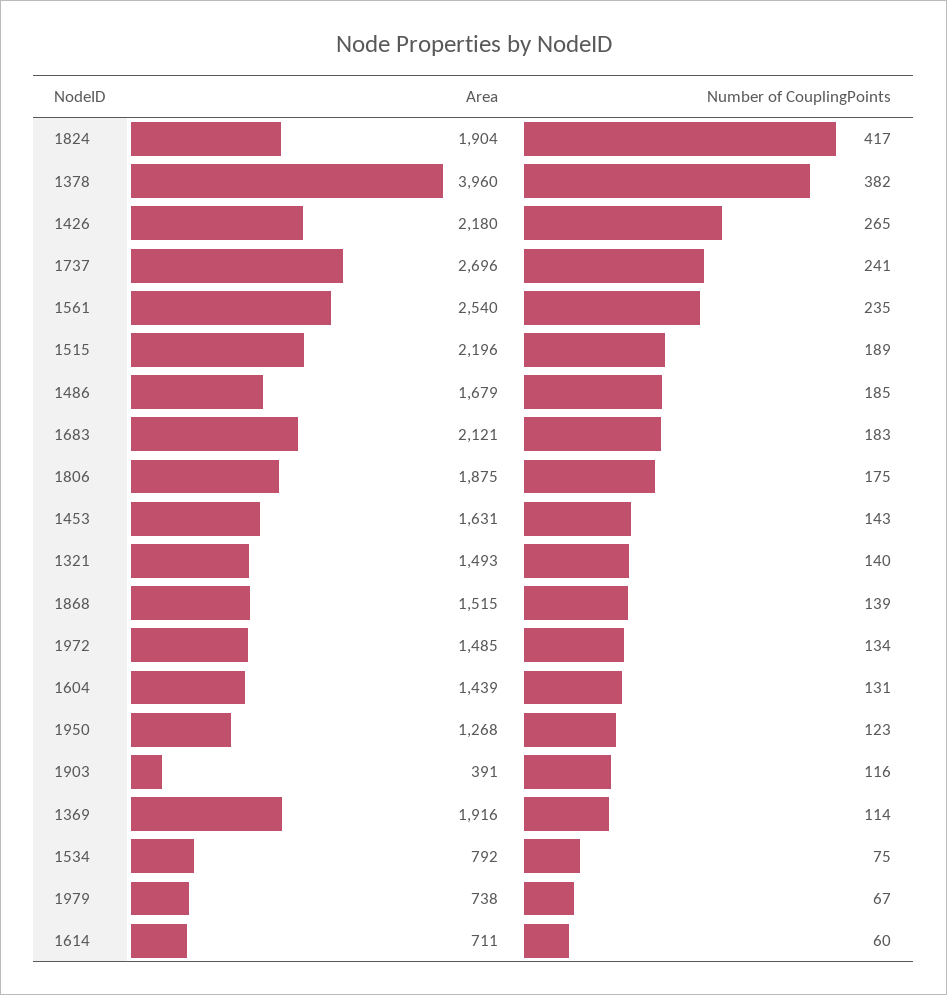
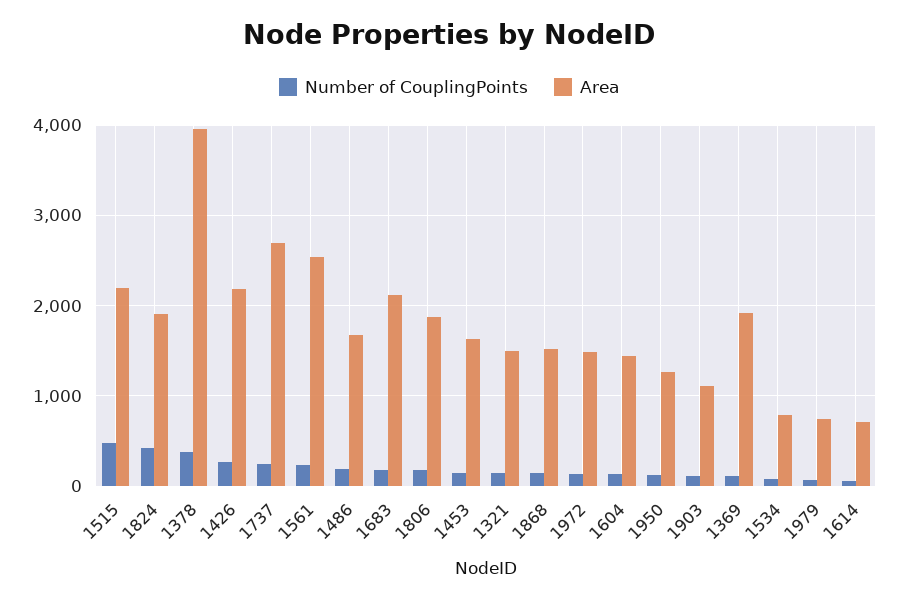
Number of CouplingPoints, 1515: 189 -> 500
Area, 1903: 391 -> 1100

